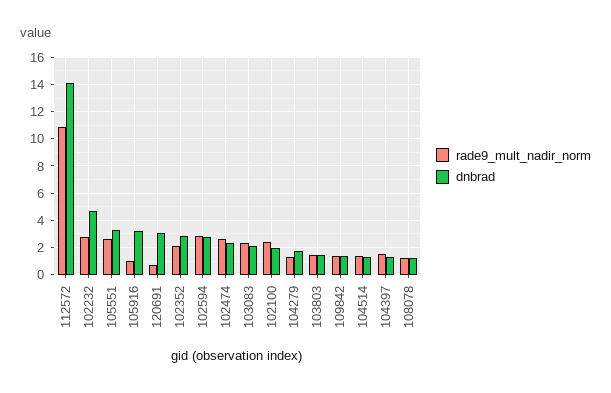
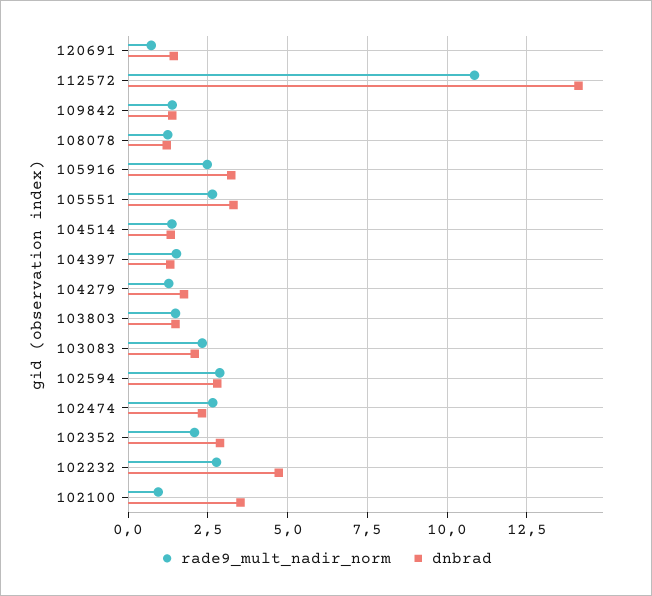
rade9_mult_nadir_norm, 105916: 1 -> 2.5
dnbrad, 120691: 3 -> 1.5
rade9_mult_nadir_norm, 102100: 2.5 -> 1
dnbrad, 102100: 2 -> 3.5

